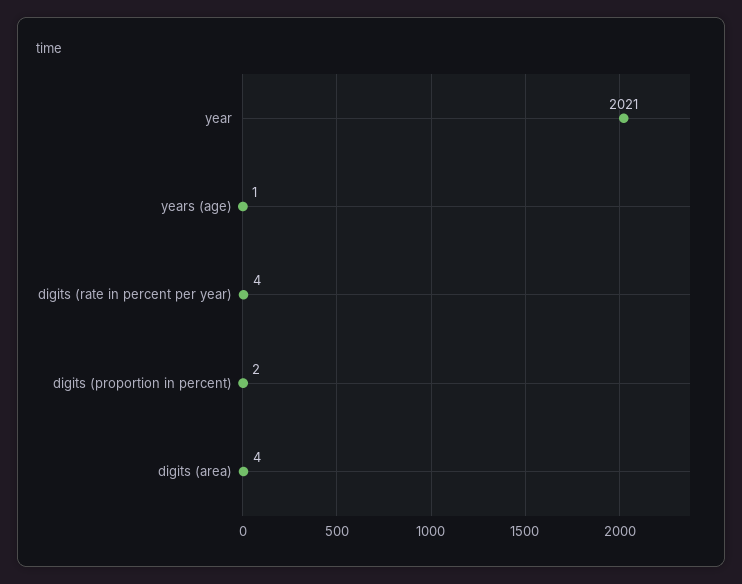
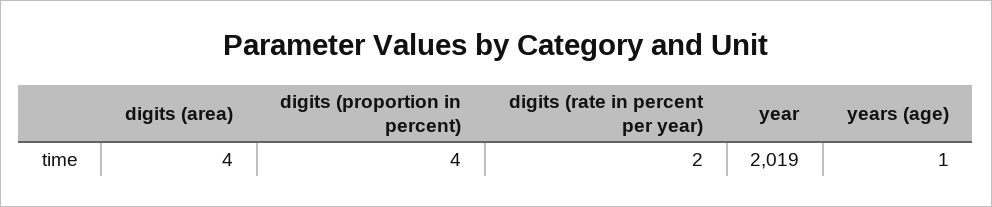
year: 2021 -> 2019
digits (rate in percent per year): 4 -> 2
digits (proportion in percent): 2 -> 4

